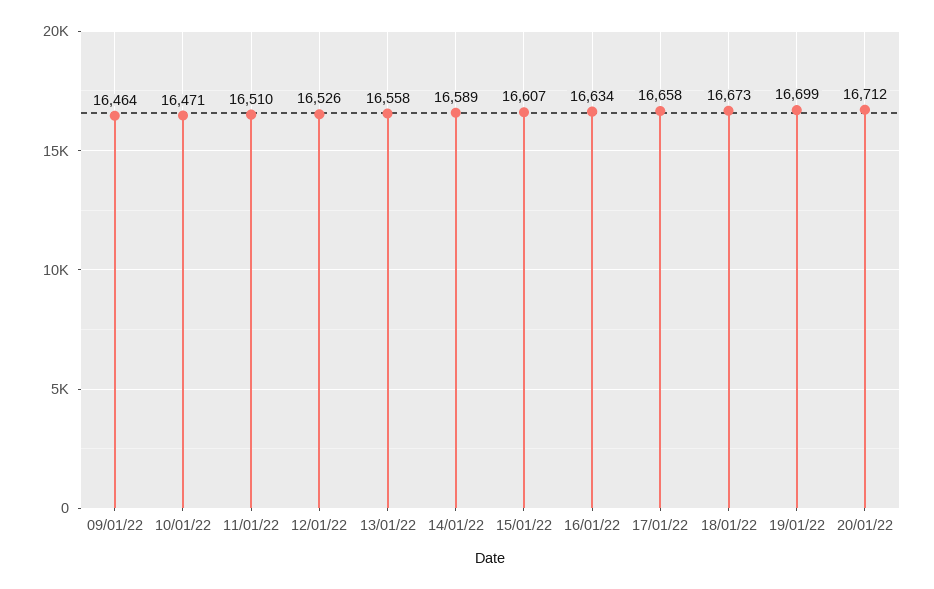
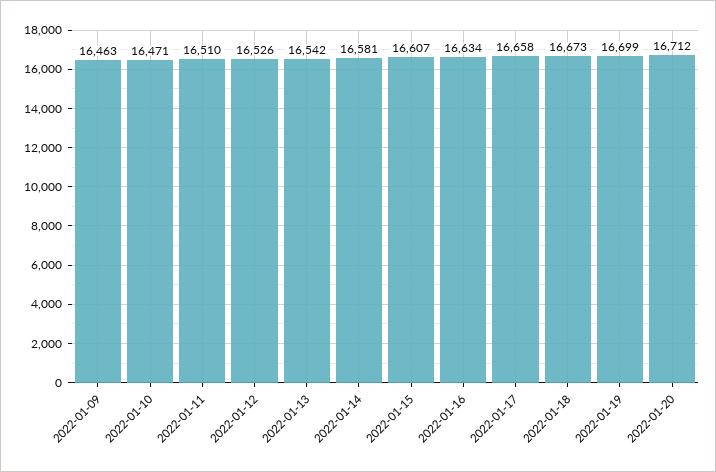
09/01/22: 16464 -> 16463
13/01/22: 16558 -> 16542
14/01/22: 16589 -> 16581

